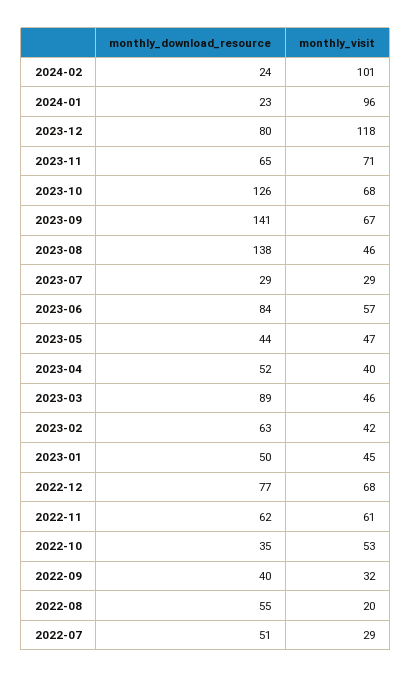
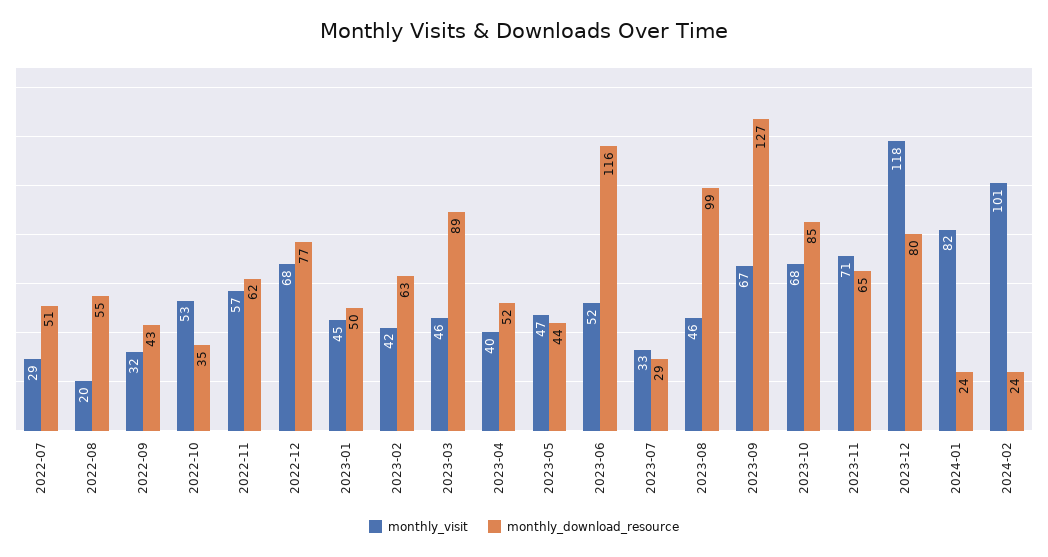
monthly_download_resource, 2024-01: 23 -> 24
monthly_visit, 2024-01: 96 -> 82
monthly_download_resource, 2023-10: 126 -> 85
monthly_download_resource, 2023-09: 141 -> 127
monthly_download_resource, 2023-08: 138 -> 99
monthly_visit, 2023-07: 29 -> 33
monthly_download_resource, 2023-06: 84 -> 116
monthly_visit, 2023-06: 57 -> 52
monthly_visit, 2022-11: 61 -> 57
monthly_download_resource, 2022-09: 40 -> 43

